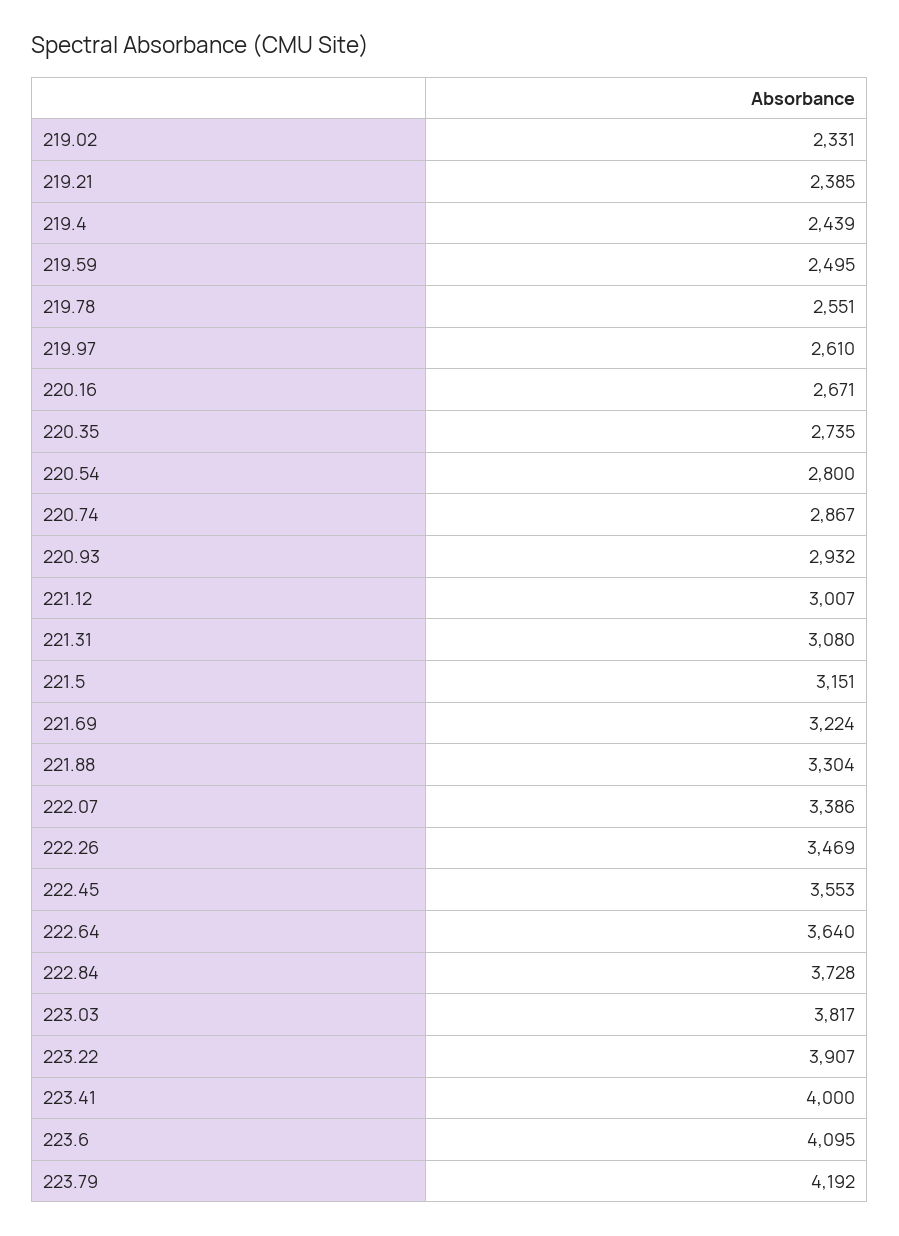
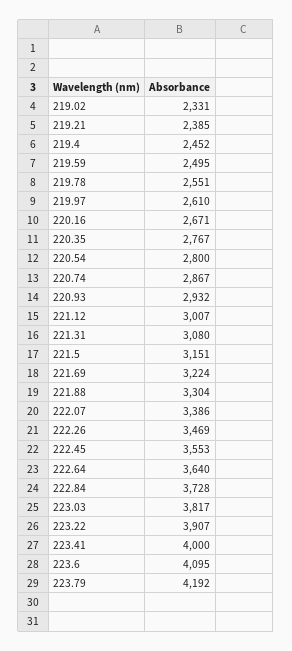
219.4: 2439 -> 2452
220.35: 2735 -> 2767

